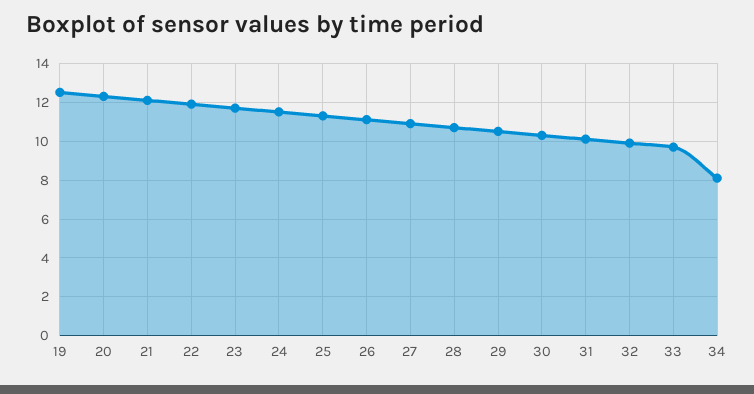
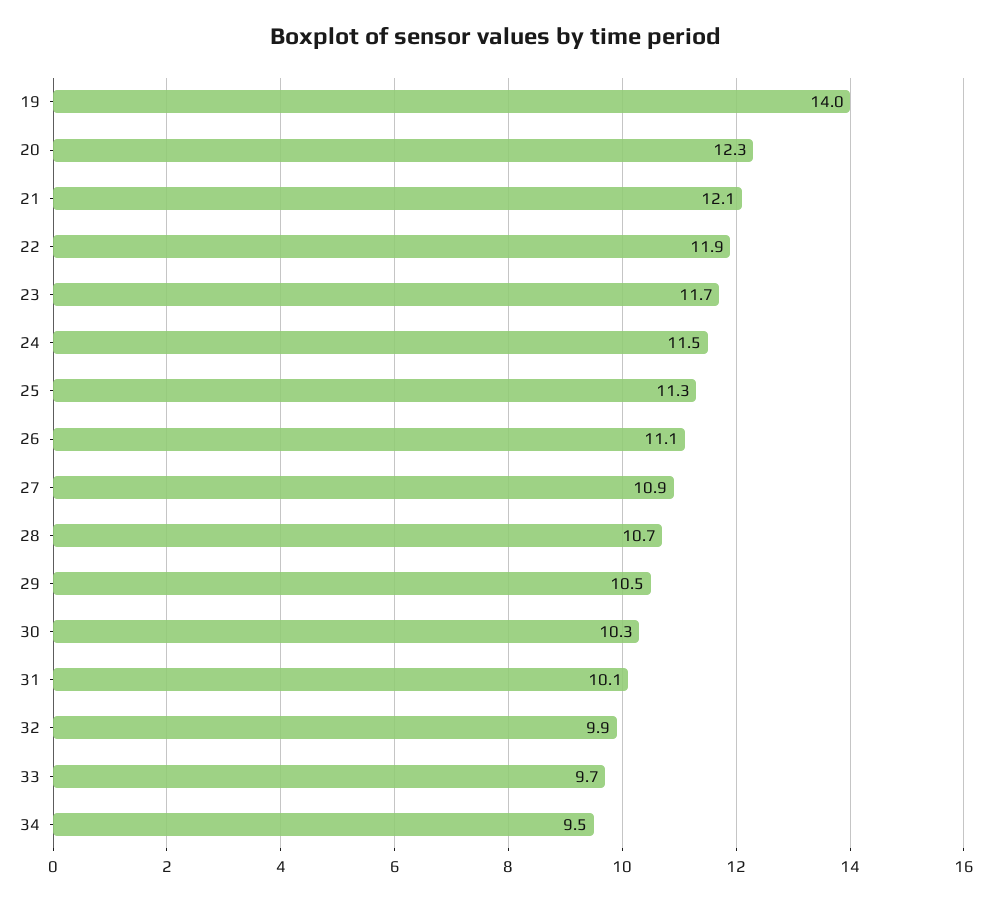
19: 12.5 -> 14
34: 8 -> 9.5

